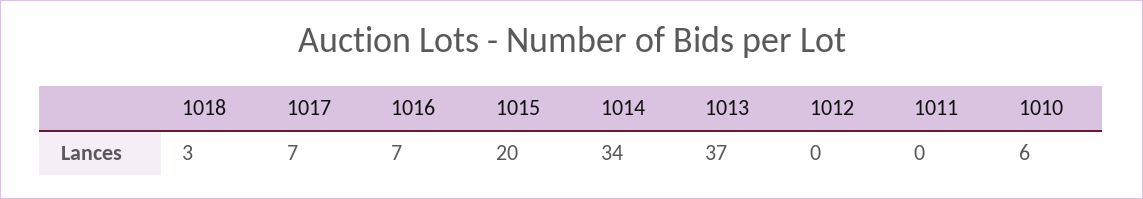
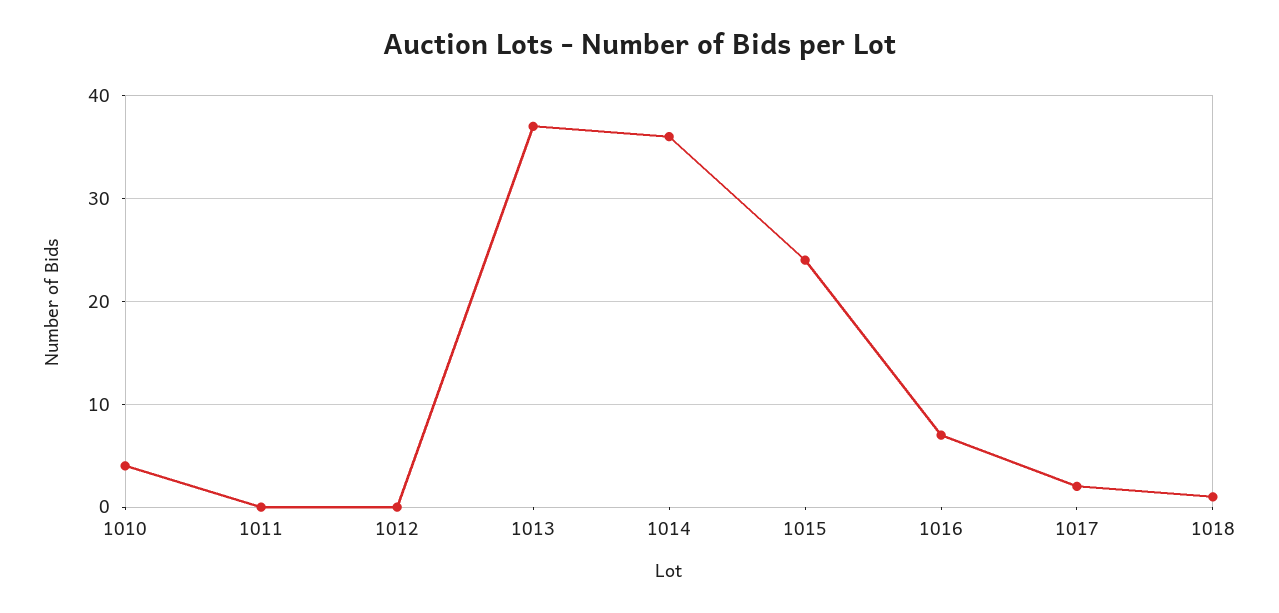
1018: 3 -> 1
1017: 7 -> 2
1015: 20 -> 24
1014: 34 -> 36
1010: 6 -> 4

